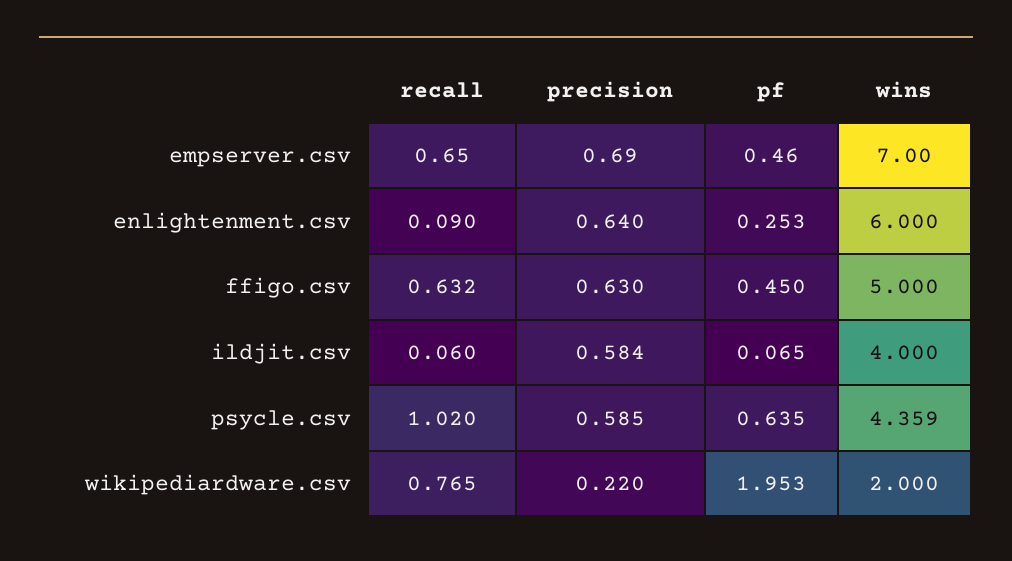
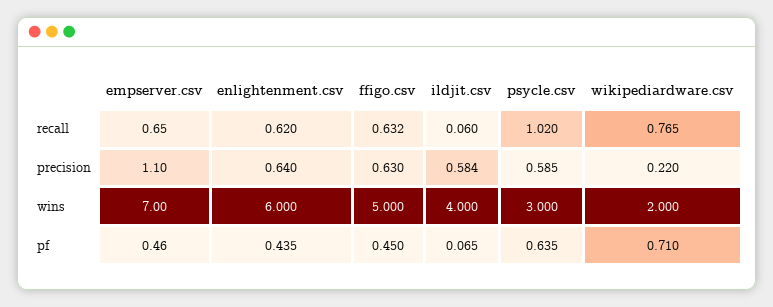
precision, empserver.csv: 0.69 -> 1.1
recall, enlightenment.csv: 0.09 -> 0.62
pf, enlightenment.csv: 0.253 -> 0.435
wins, psycle.csv: 4.359 -> 3
pf, wikipediardware.csv: 1.953 -> 0.71

